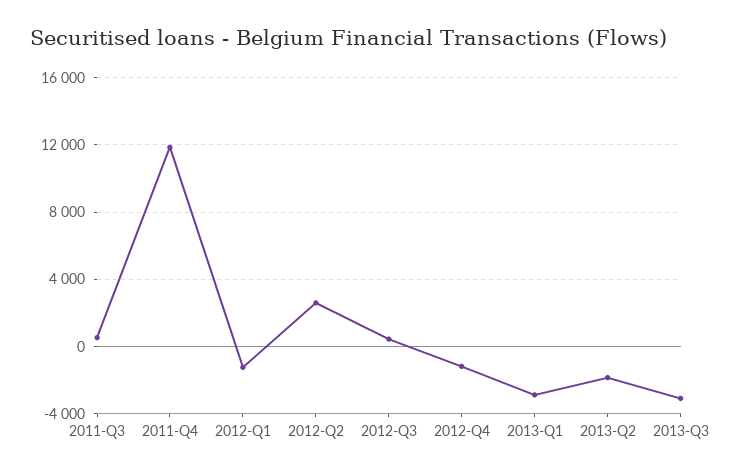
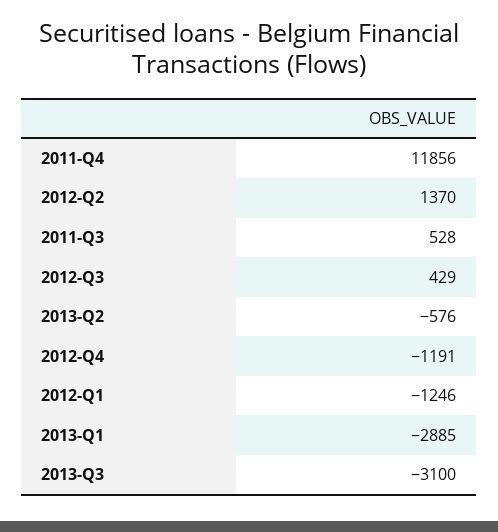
2012-Q2: 2500 -> 1370
2013-Q2: -2000 -> -576

